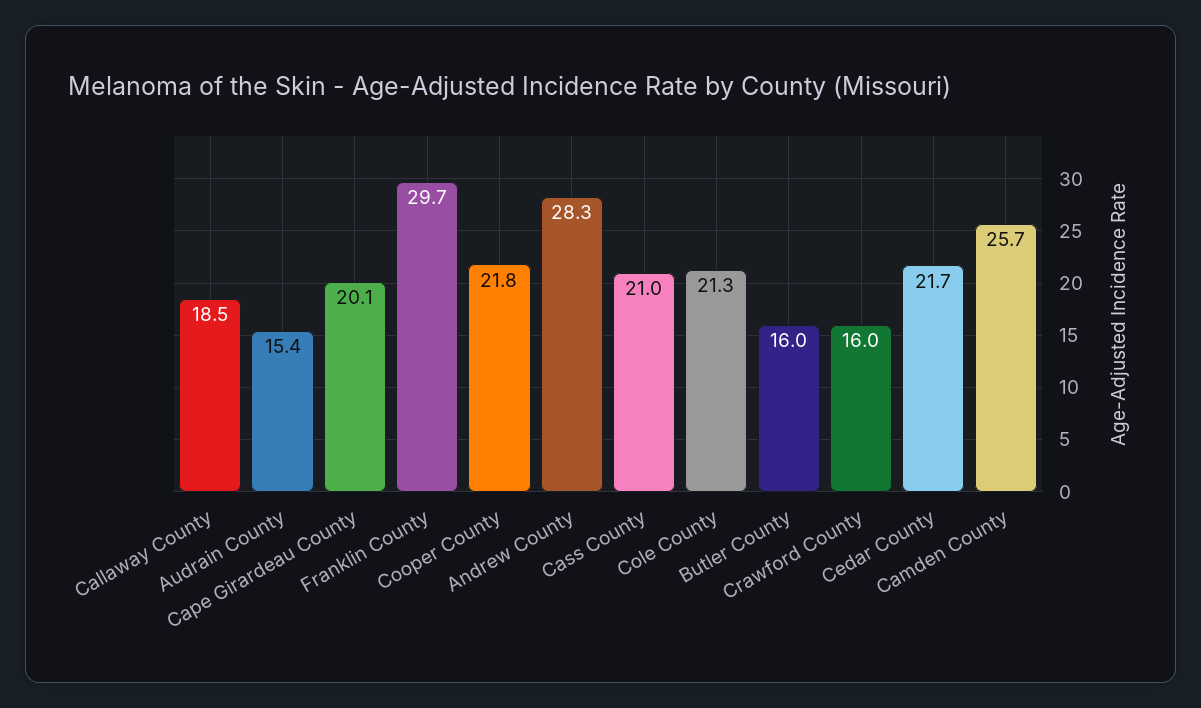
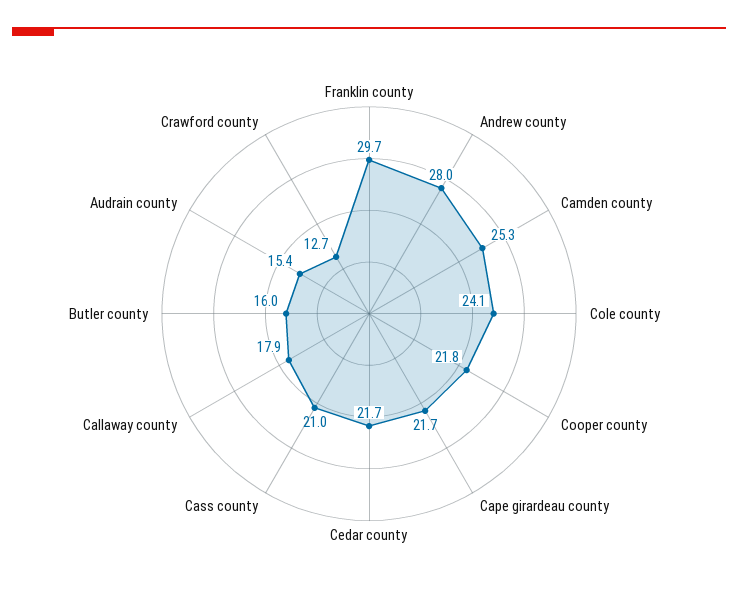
Callaway County: 18.5 -> 17.9
Cape Girardeau County: 20.1 -> 21.7
Andrew County: 28.3 -> 28
Cole County: 21.3 -> 24.1
Crawford County: 16 -> 12.7
Camden County: 25.7 -> 25.3

